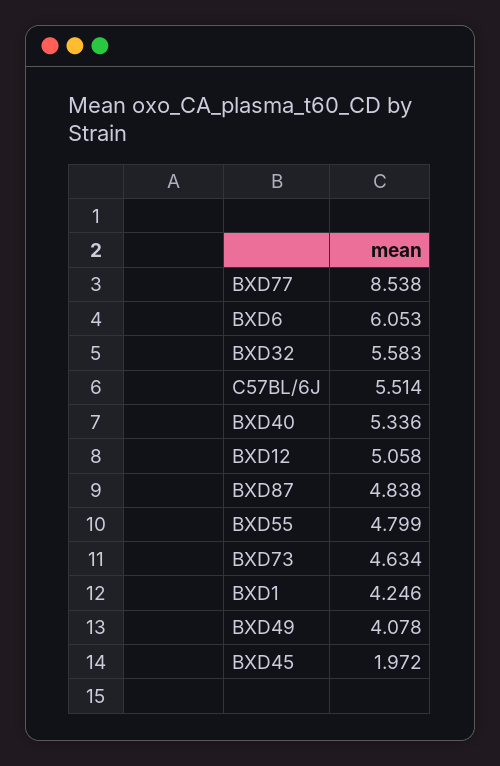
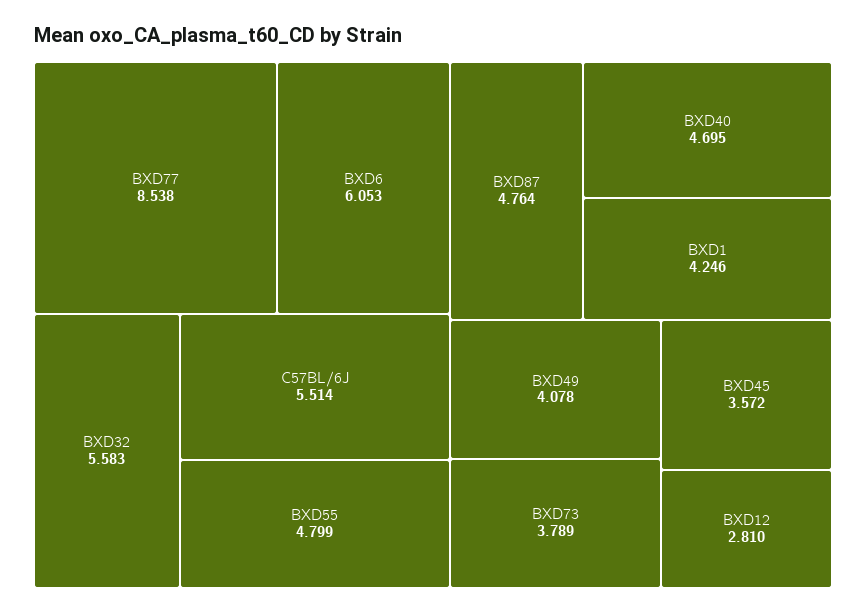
BXD40: 5.336 -> 4.695
BXD12: 5.058 -> 2.81
BXD87: 4.838 -> 4.764
BXD73: 4.634 -> 3.789
BXD45: 1.972 -> 3.572

